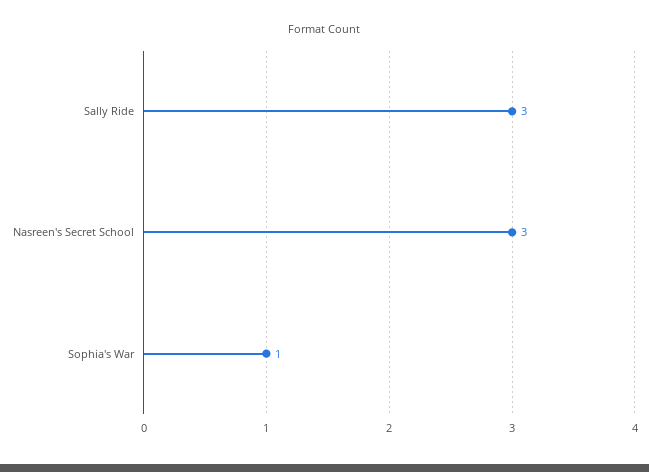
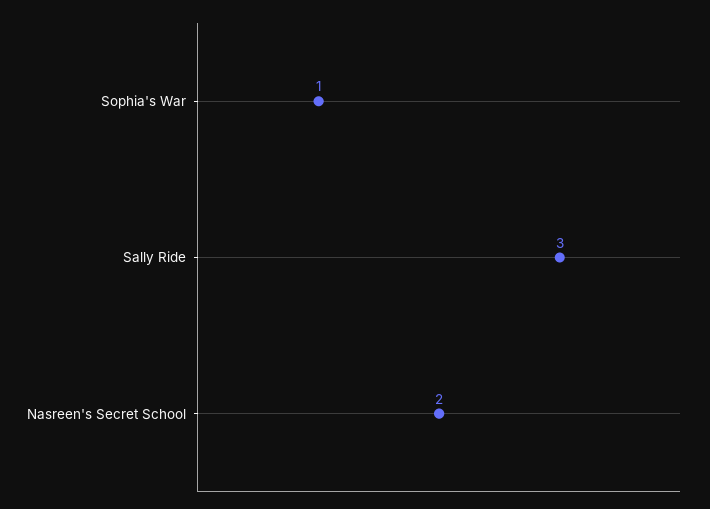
Nasreen's Secret School: 3 -> 2

